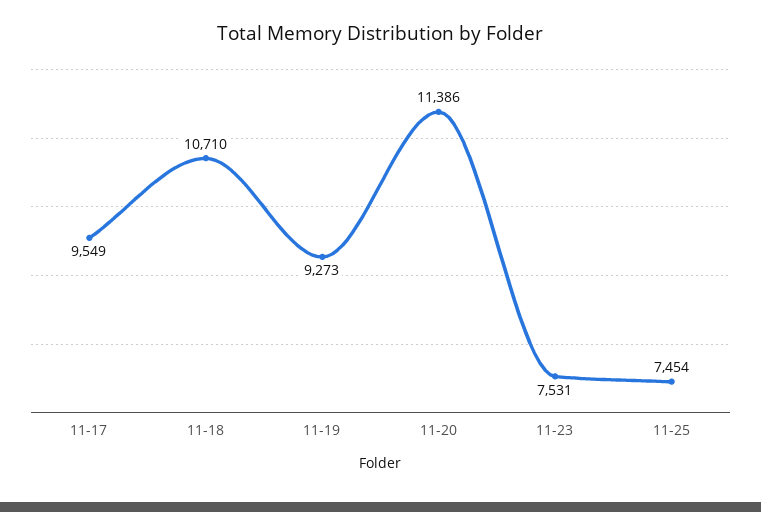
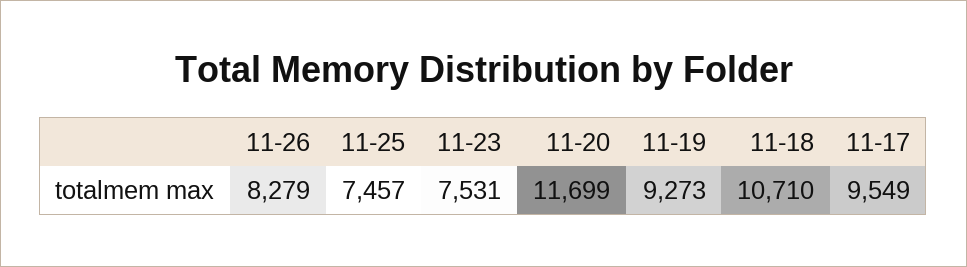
11-20: 11386 -> 11699
11-25: 7454 -> 7457
11-26: none -> 8279

